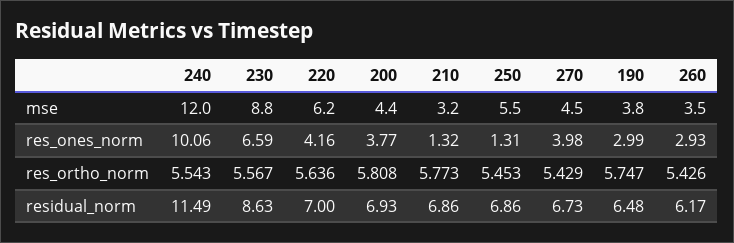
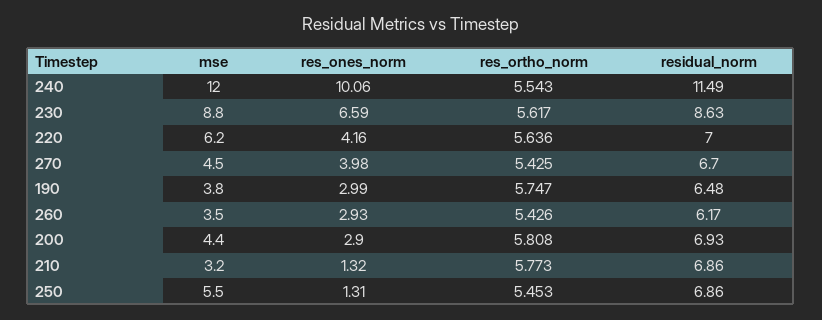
200, res_ones_norm: 3.77 -> 2.9
230, res_ortho_norm: 5.567 -> 5.617
270, res_ortho_norm: 5.429 -> 5.425
270, residual_norm: 6.73 -> 6.7

